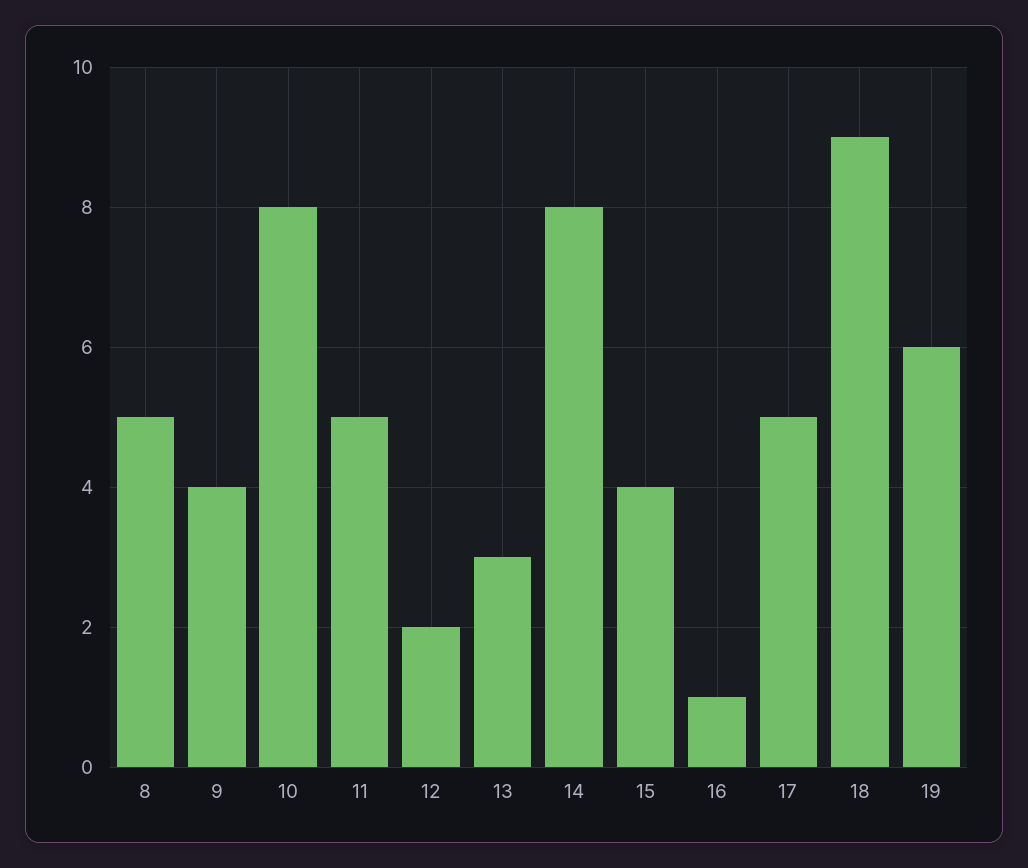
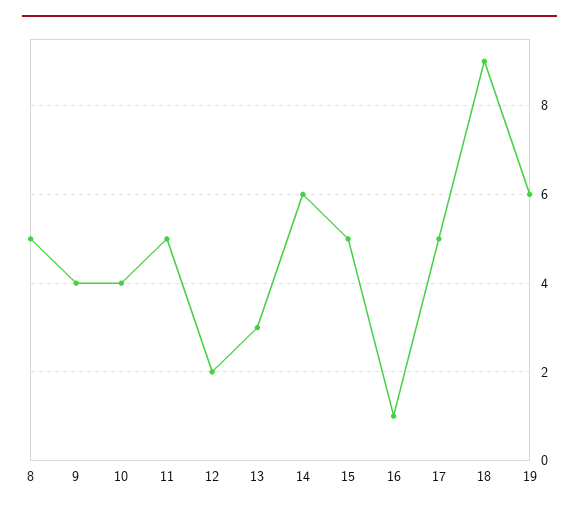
10: 8 -> 4
14: 8 -> 6
15: 4 -> 5

